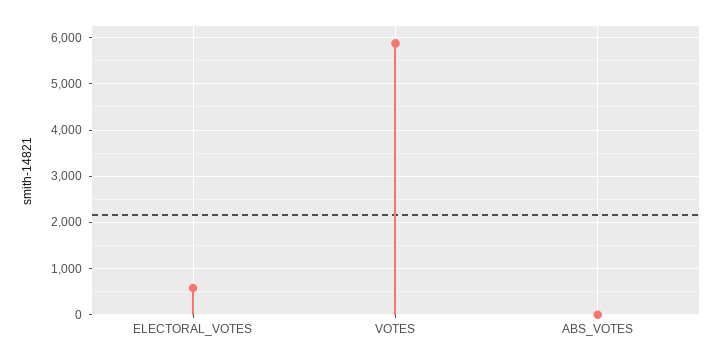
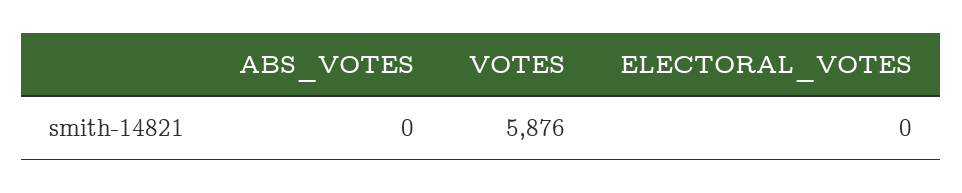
ELECTORAL_VOTES: 600 -> 0

